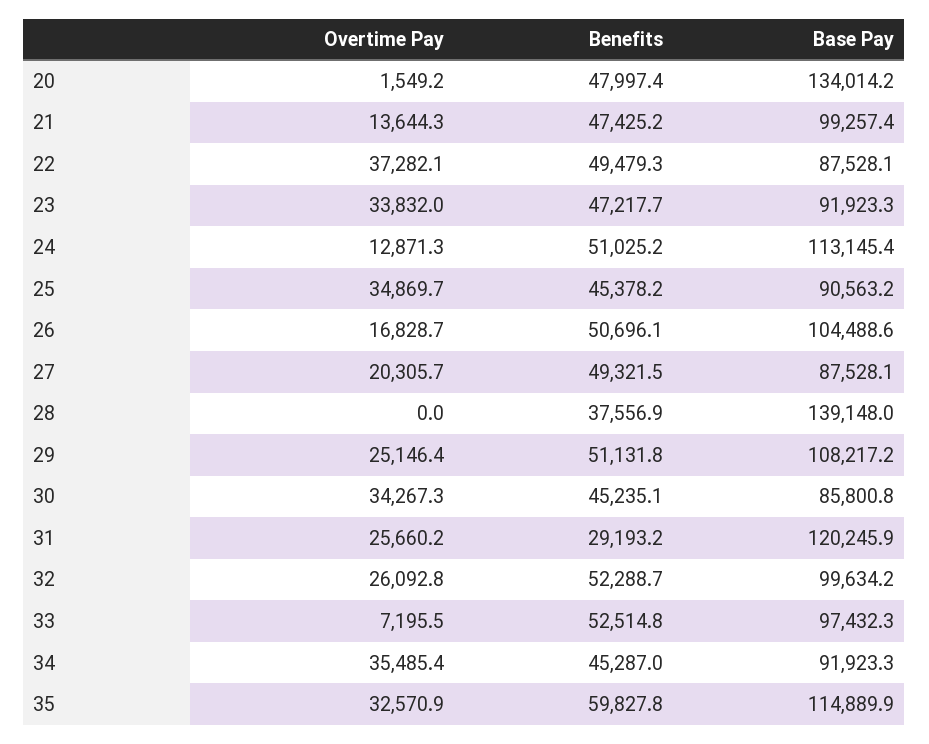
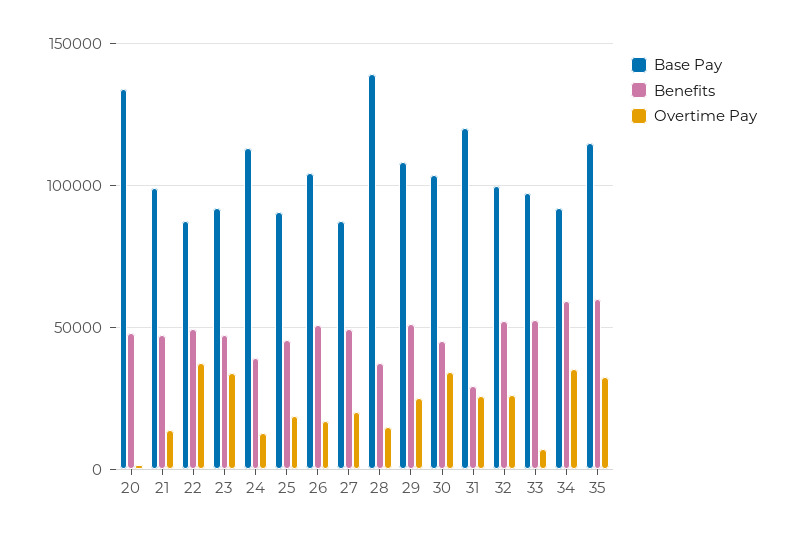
Benefits, 24: 51025.2 -> 40000
Overtime Pay, 25: 34869.7 -> 20000
Overtime Pay, 28: 0 -> 15000
Base Pay, 30: 85800.8 -> 105000
Benefits, 34: 45287 -> 60000

